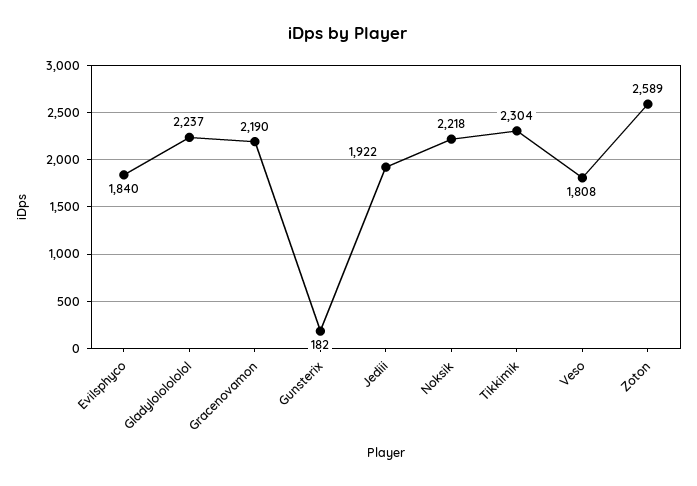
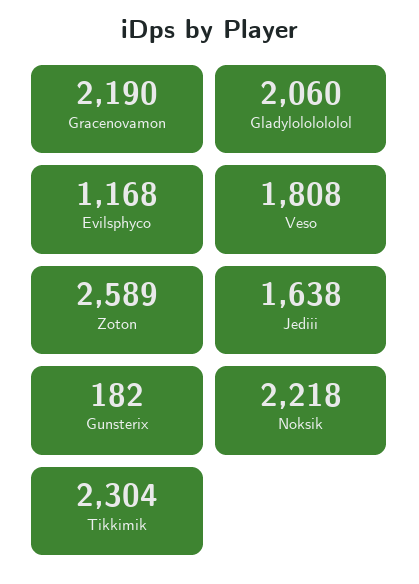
Evilsphyco: 1840 -> 1168
Gladylololololol: 2237 -> 2060
Jediii: 1922 -> 1638

